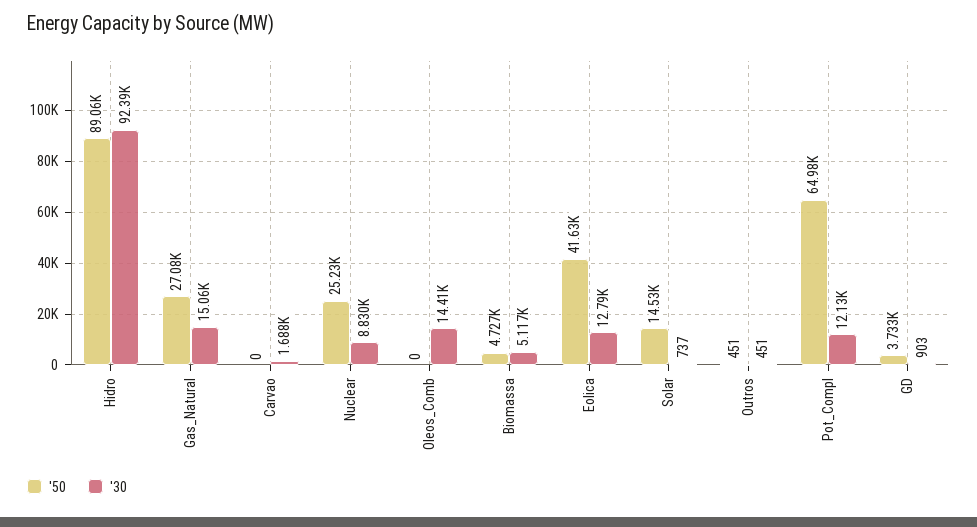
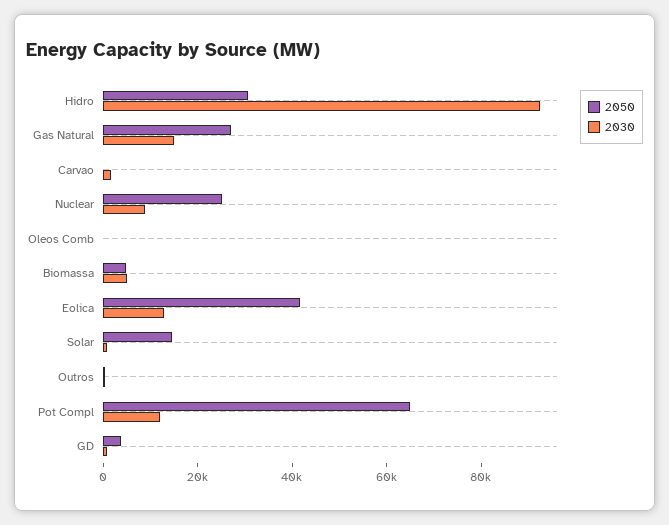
'50, Hidro: 89060 -> 30000
'30, Oleos_Comb: 14410 -> 0

